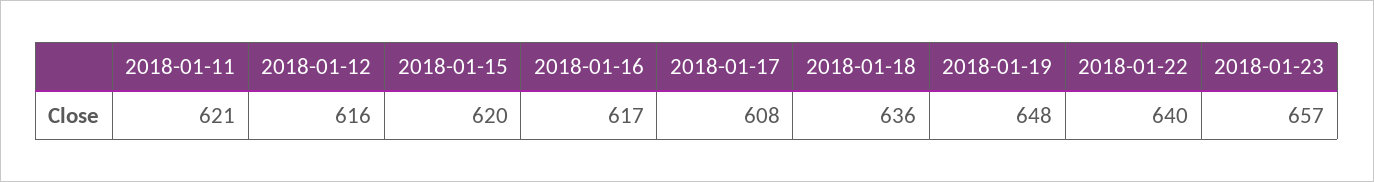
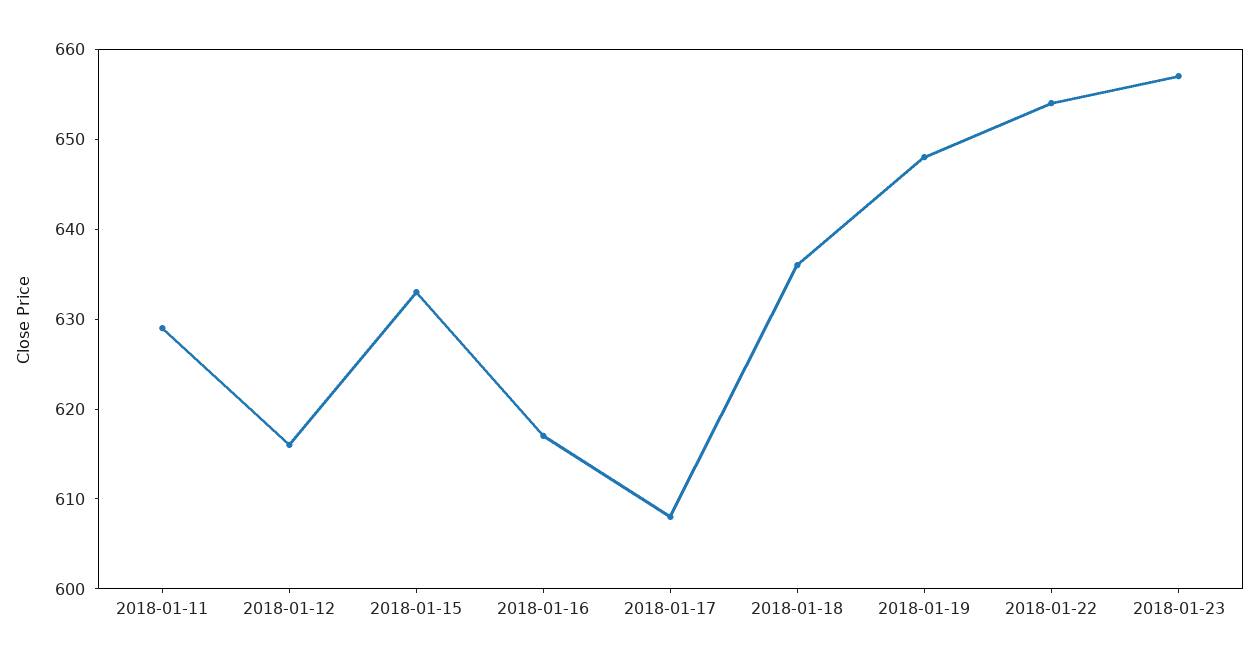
2018-01-11: 621 -> 629
2018-01-15: 620 -> 633
2018-01-22: 640 -> 654

